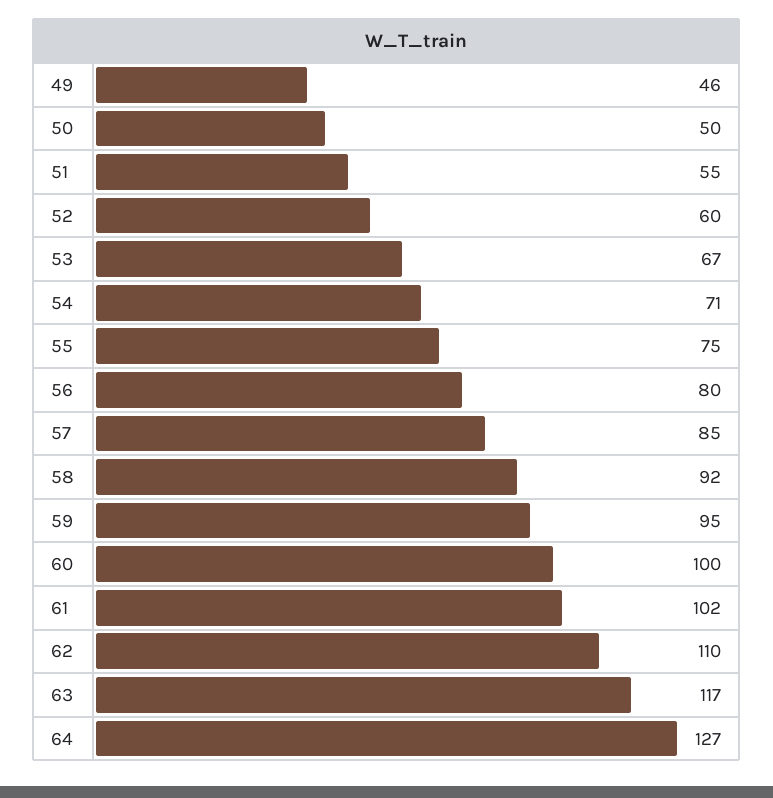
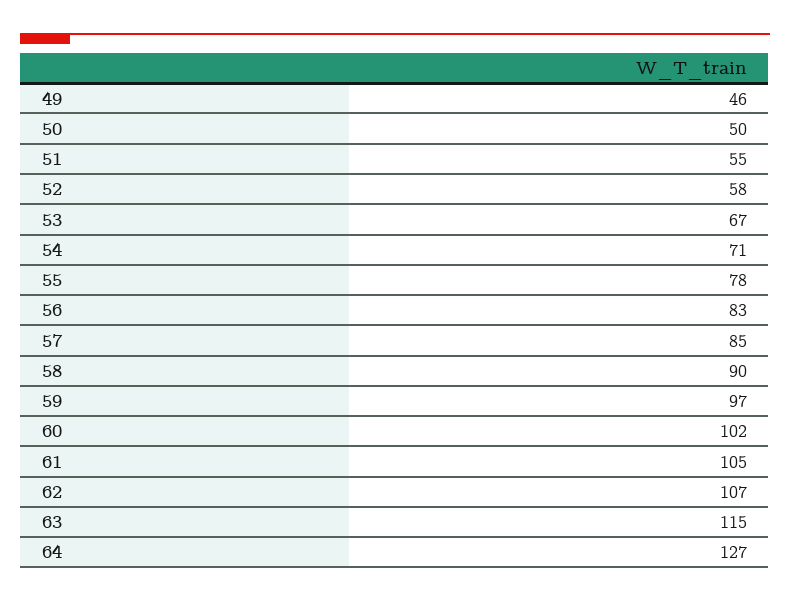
52: 60 -> 58
55: 75 -> 78
56: 80 -> 83
58: 92 -> 90
59: 95 -> 97
60: 100 -> 102
61: 102 -> 105
62: 110 -> 107
63: 117 -> 115

